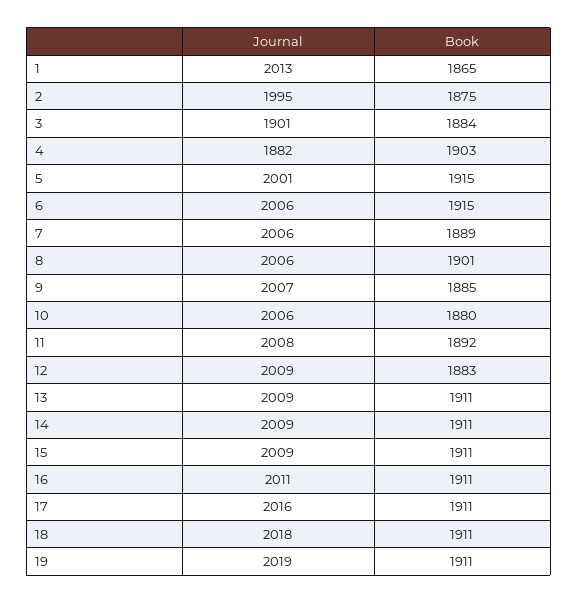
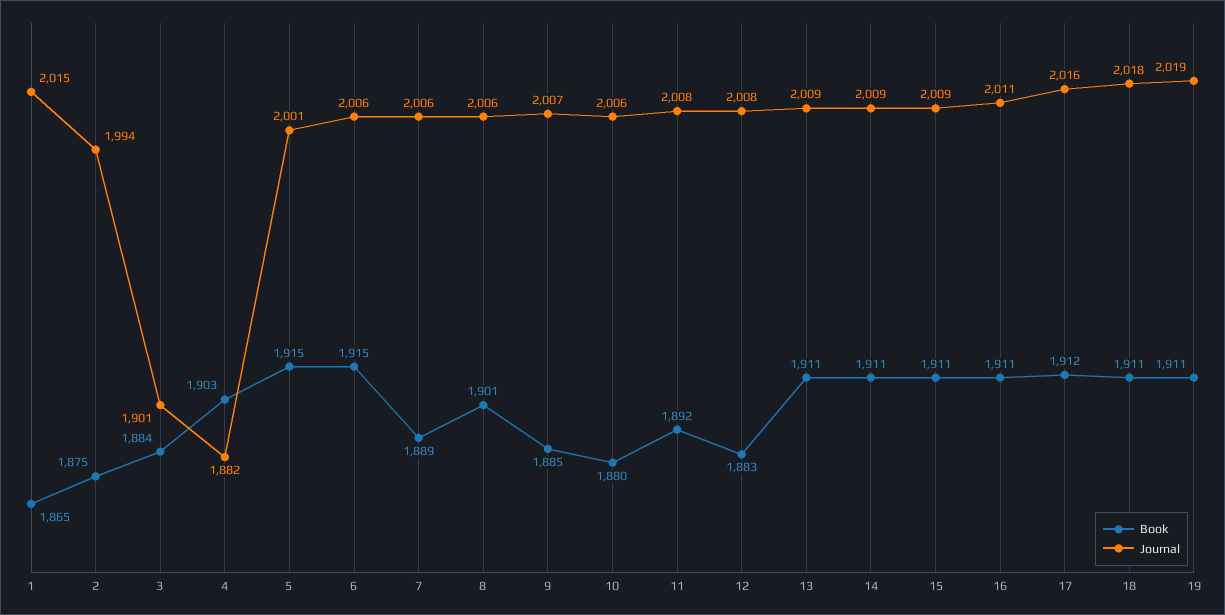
Journal, 1: 2013 -> 2015
Journal, 2: 1995 -> 1994
Journal, 12: 2009 -> 2008
Book, 17: 1911 -> 1912

